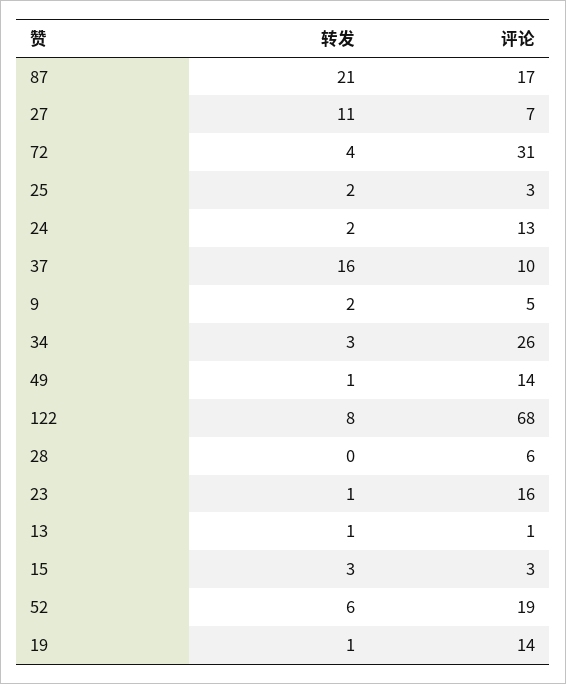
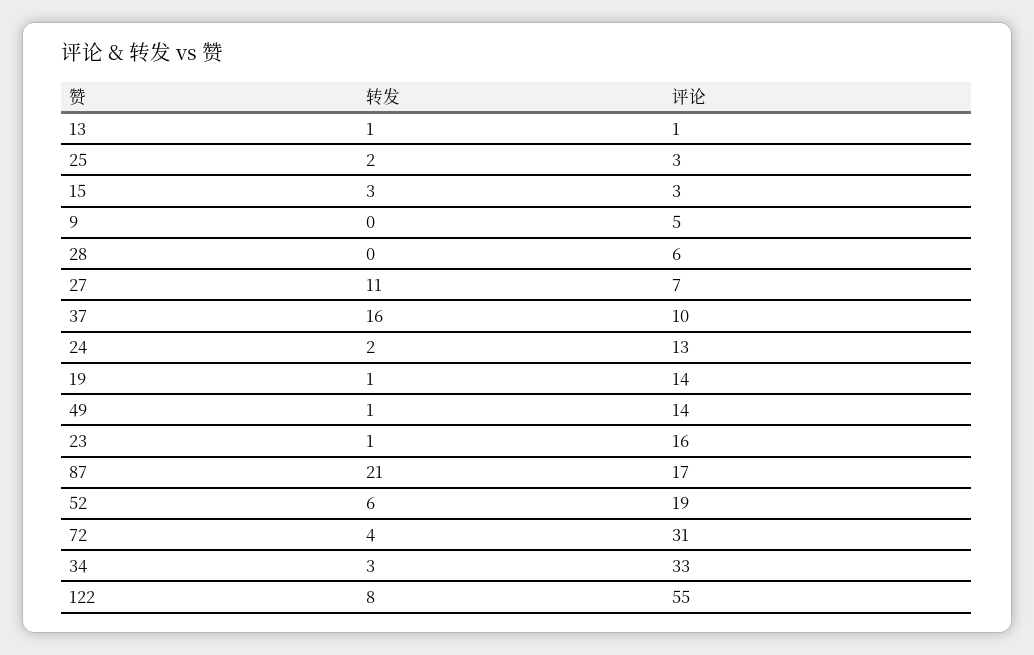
转发, 9: 2 -> 0
评论, 34: 26 -> 33
评论, 122: 68 -> 55

